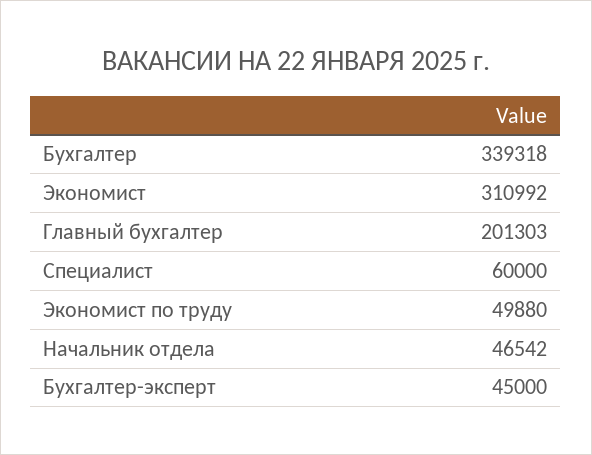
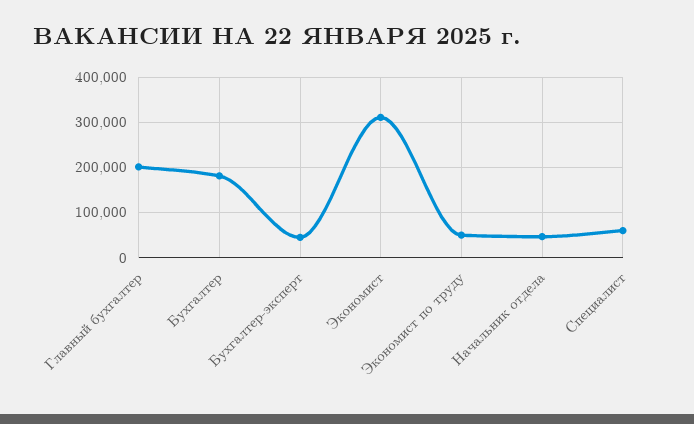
Бухгалтер: 339318 -> 180000

